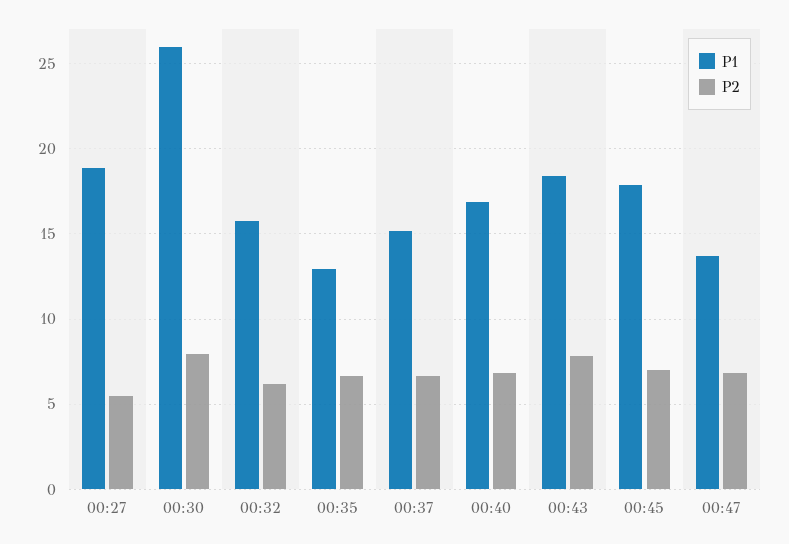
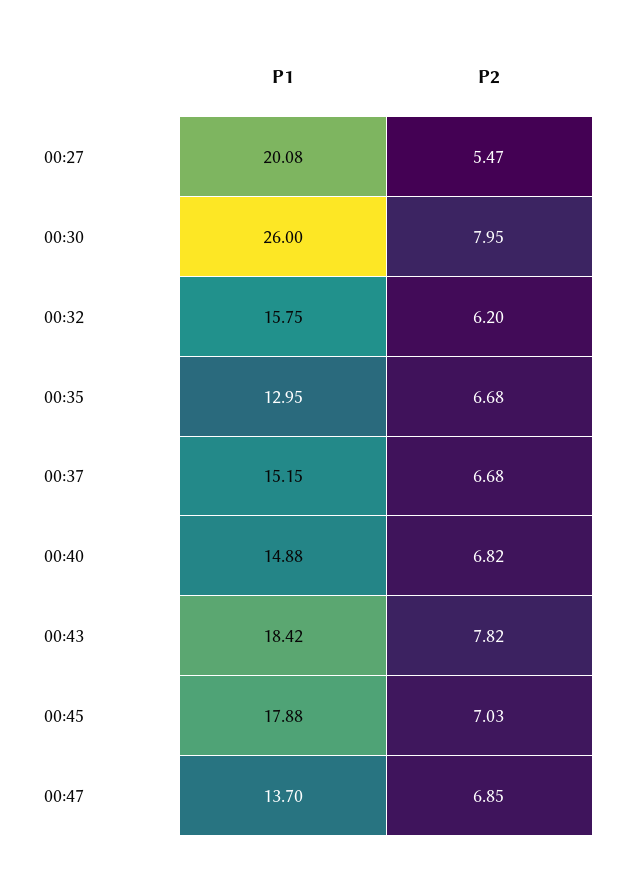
P1, 00:27: 19 -> 20.08
P1, 00:40: 17 -> 14.88

